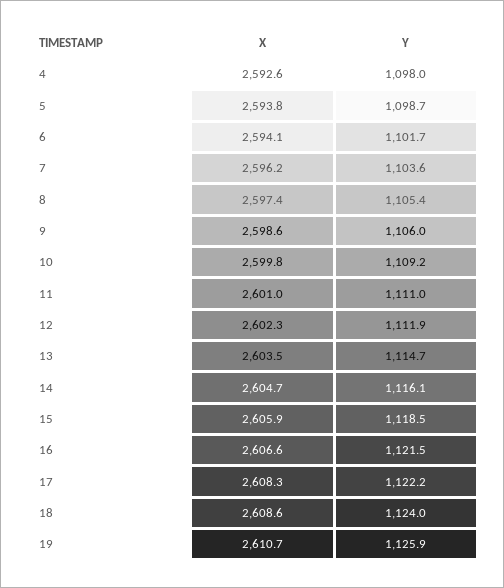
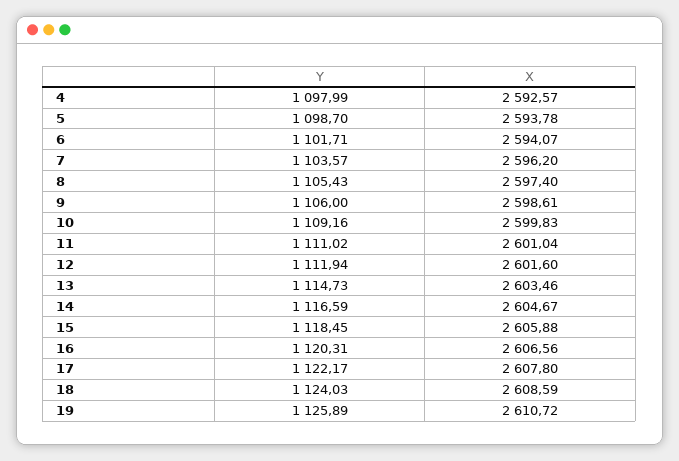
X, 12: 2602.3 -> 2601.6
Y, 14: 1116.1 -> 1116.59
Y, 16: 1121.5 -> 1120.31
X, 17: 2608.3 -> 2607.8

